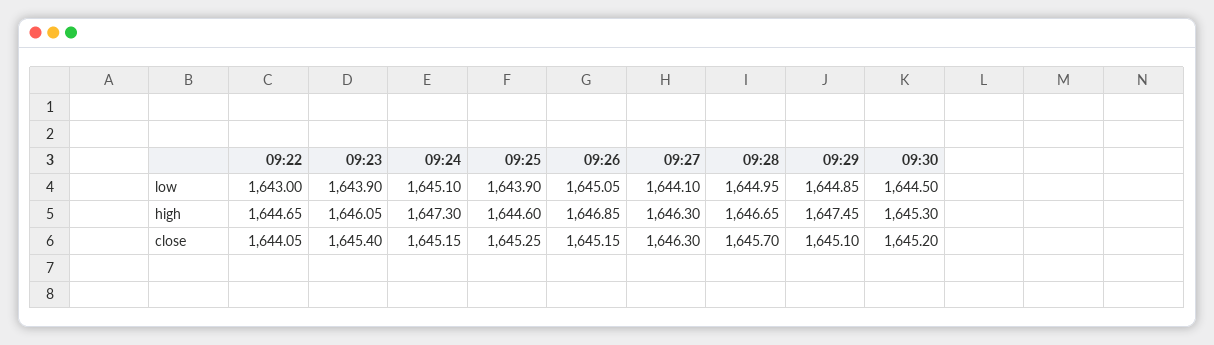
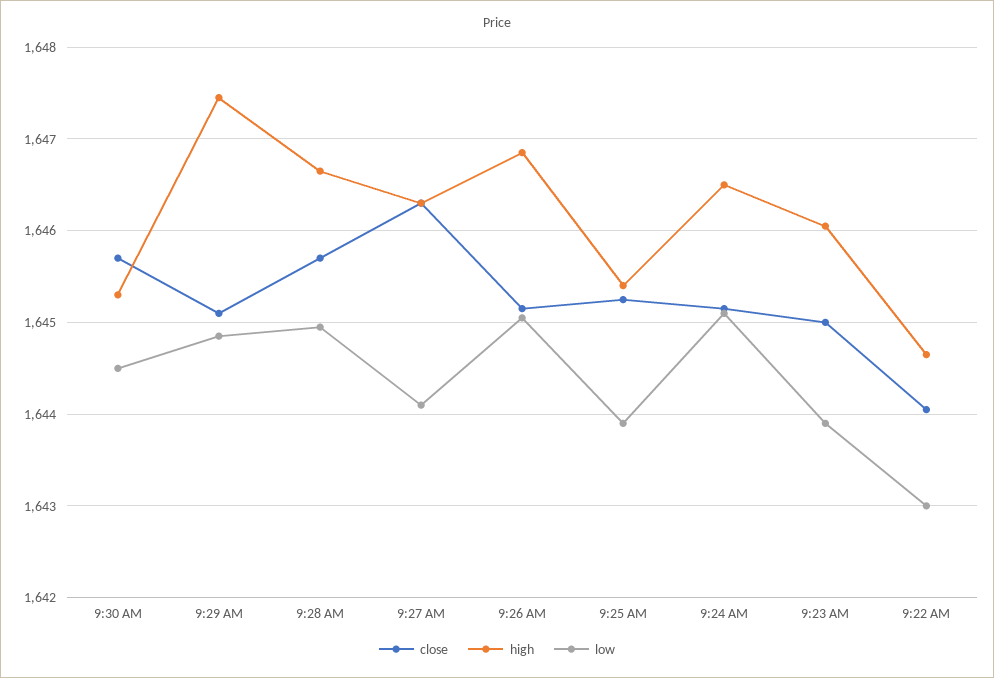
high, 09:24: 1647.3 -> 1646.5
high, 09:25: 1644.6 -> 1645.4
close, 09:23: 1645.4 -> 1645
close, 09:30: 1645.2 -> 1645.7

